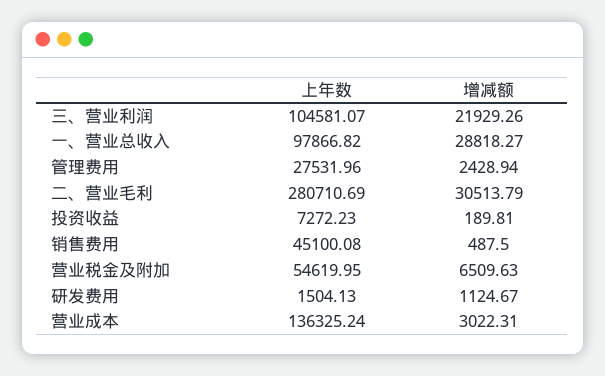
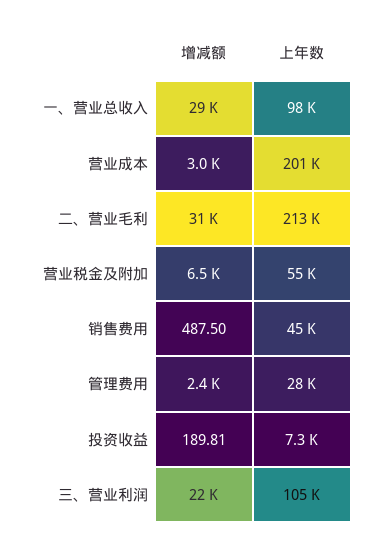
上年数, 二、营业毛利: 280710.69 -> 213000
上年数, 研发费用: 1504.13 -> none
增减额, 研发费用: 1124.67 -> none
上年数, 营业成本: 136325.24 -> 201000

